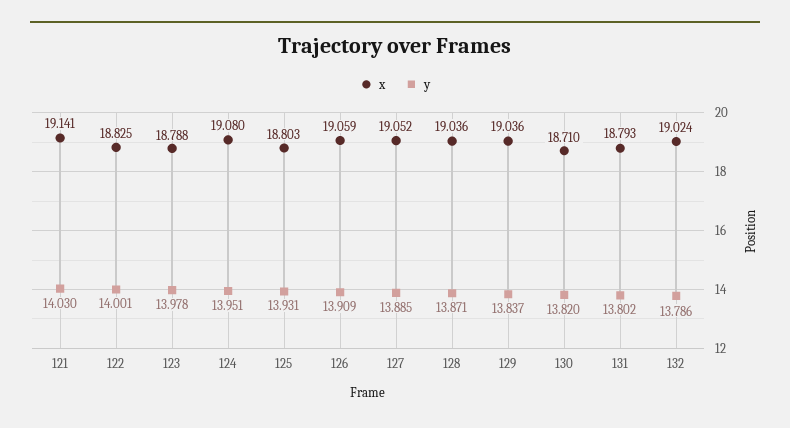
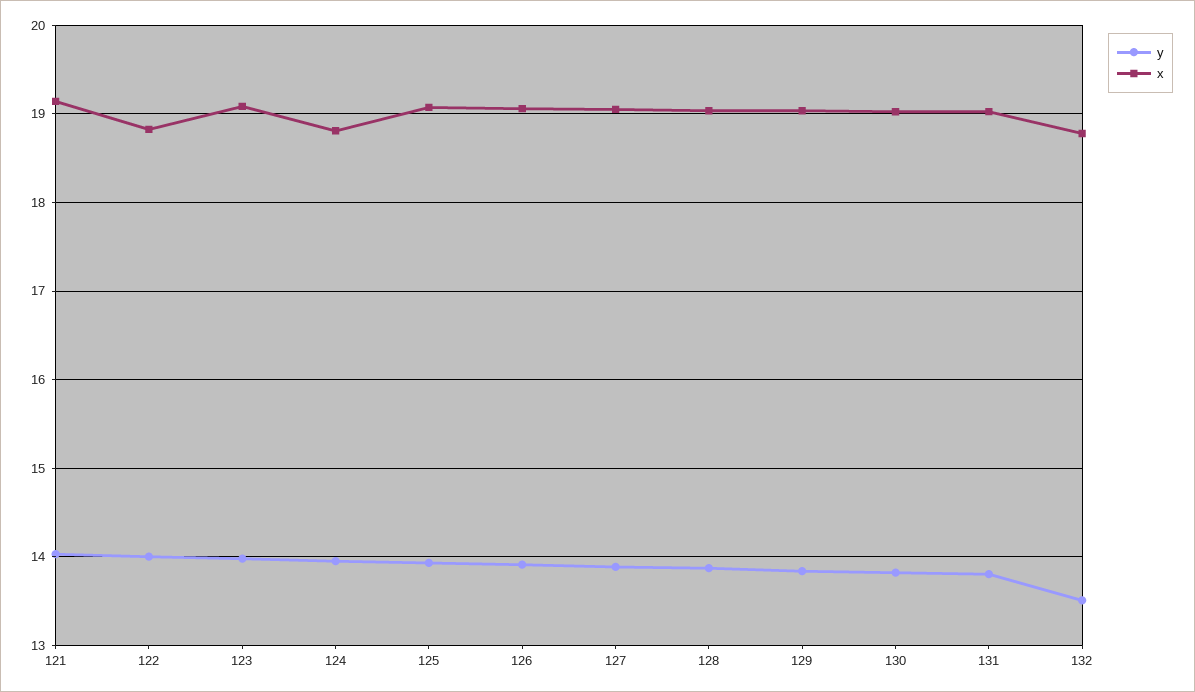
x, 123: 18.788 -> 19.1
x, 124: 19.08 -> 18.8
x, 125: 18.803 -> 19.1
x, 130: 18.71 -> 19
x, 131: 18.793 -> 19
x, 132: 19.024 -> 18.8
y, 132: 13.786 -> 13.5

